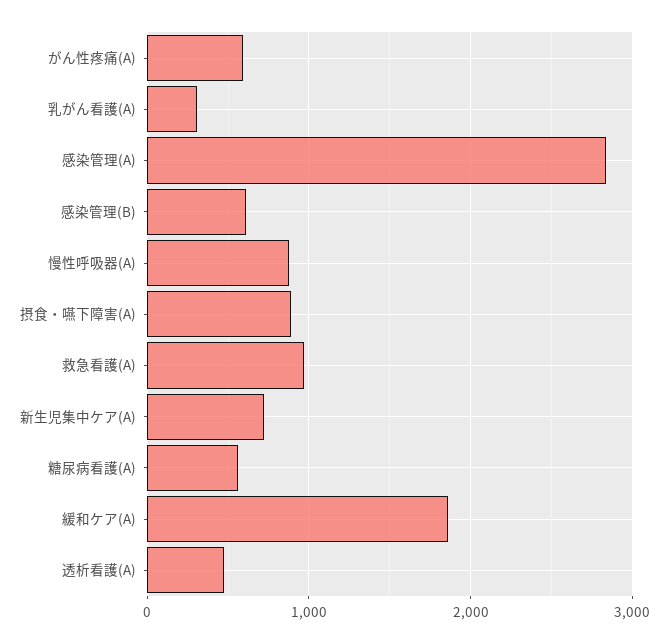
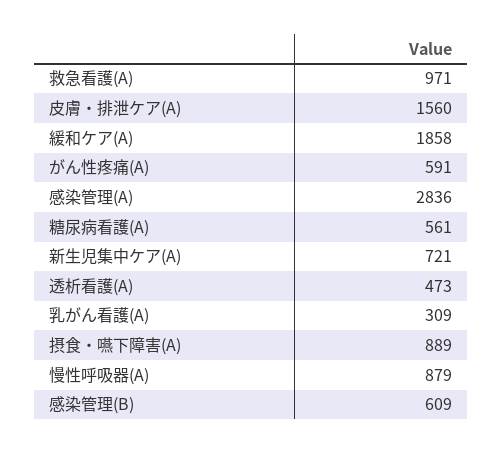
皮膚・排泄ケア(A): none -> 1560

